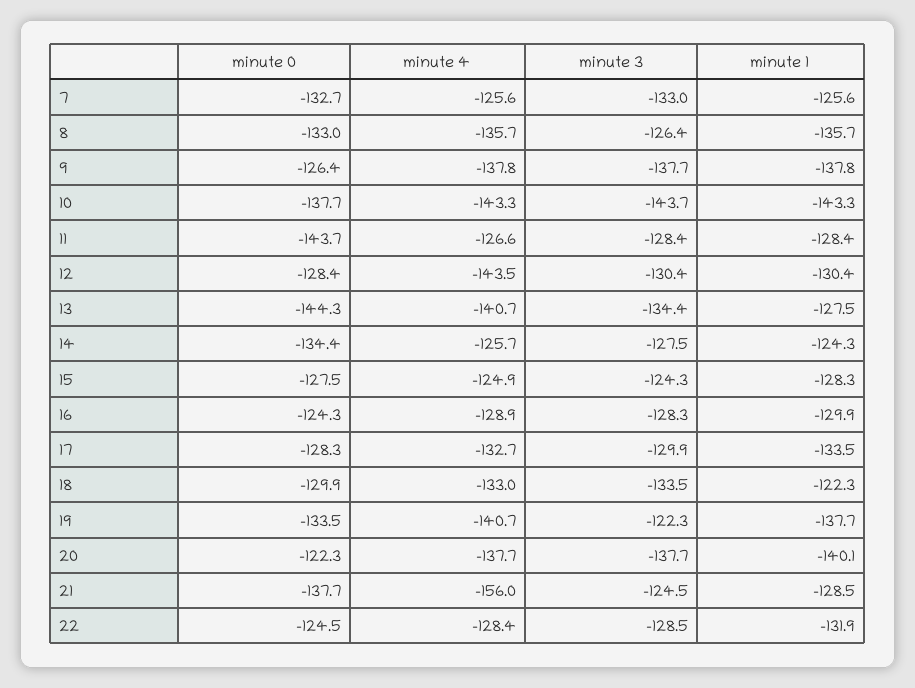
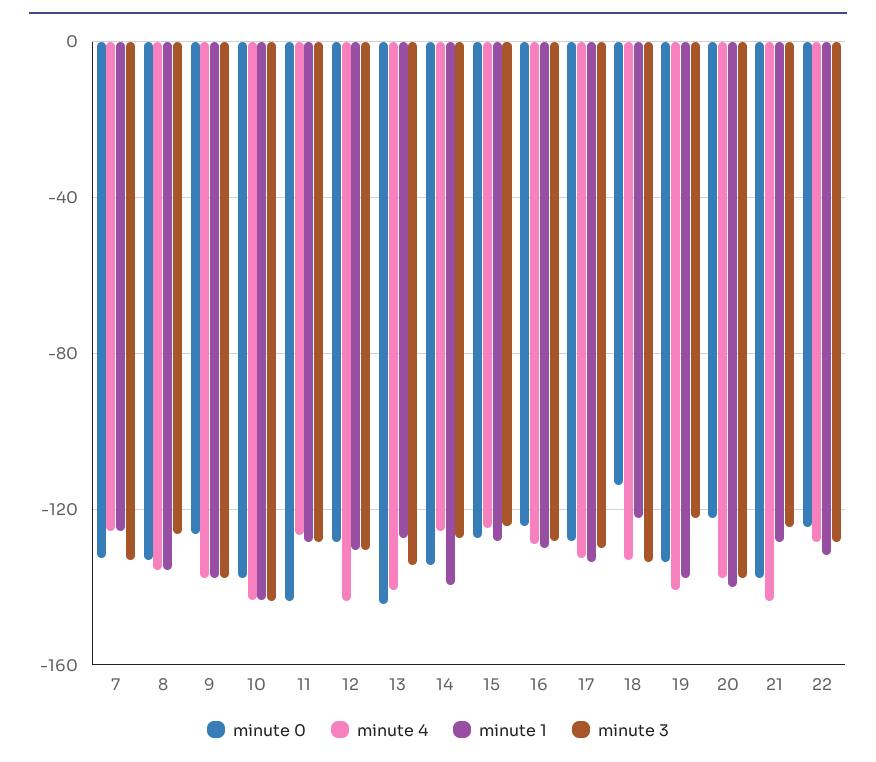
minute 1, 14: -124.3 -> -140
minute 0, 18: -129.9 -> -115
minute 4, 21: -156 -> -145

